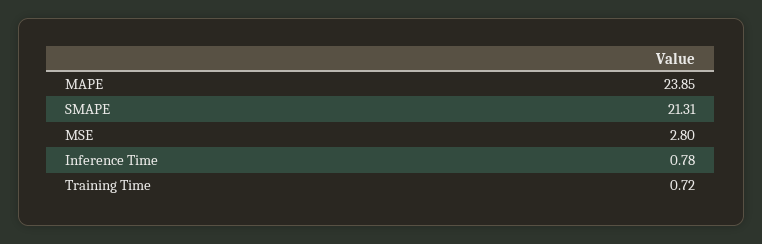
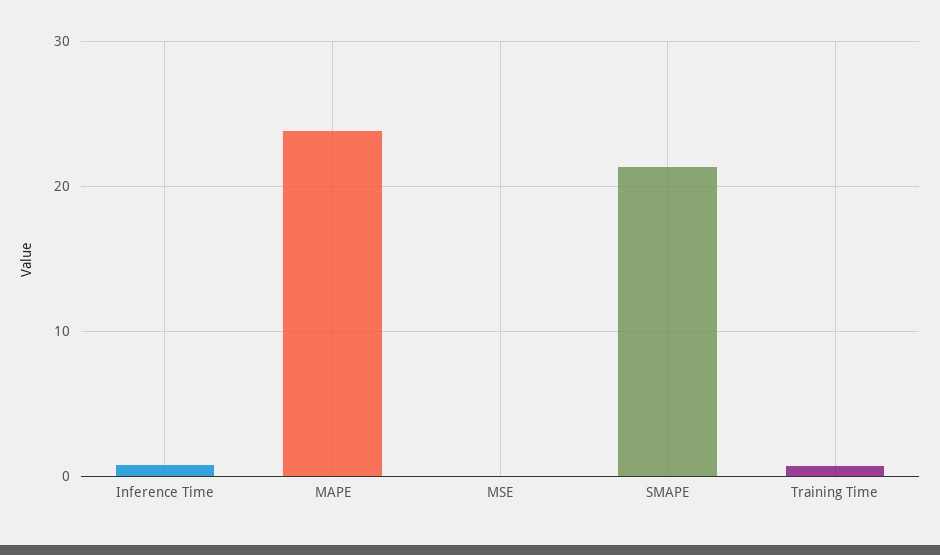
MSE: 2.8 -> 0

